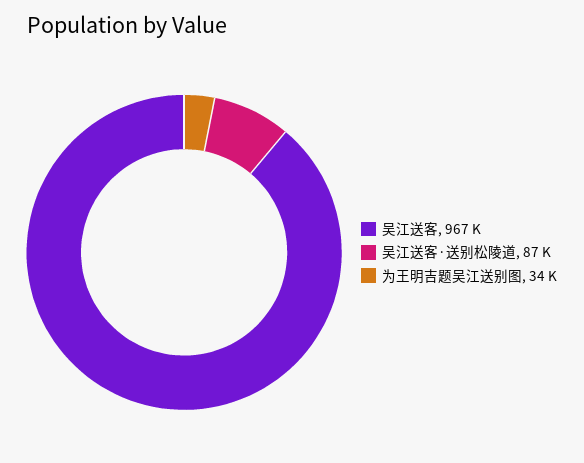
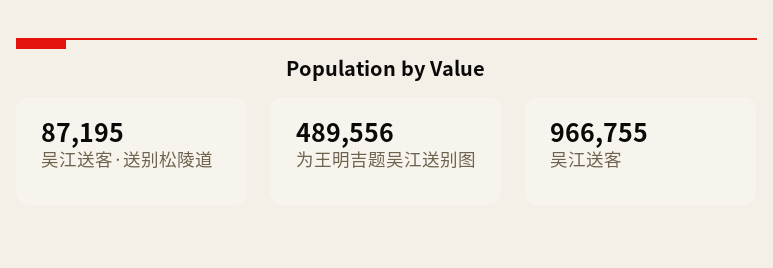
为王明吉题吴江送别图: 34000 -> 489556

